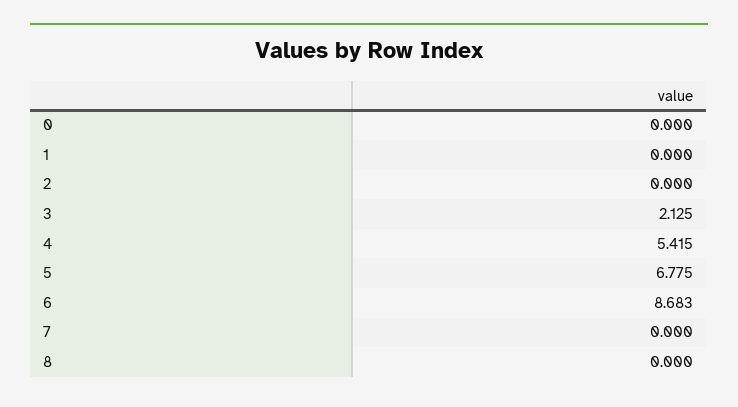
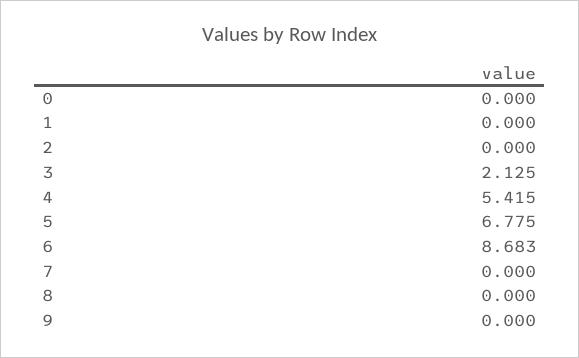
9: none -> 0

